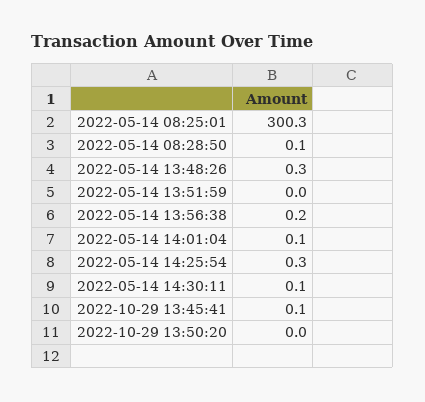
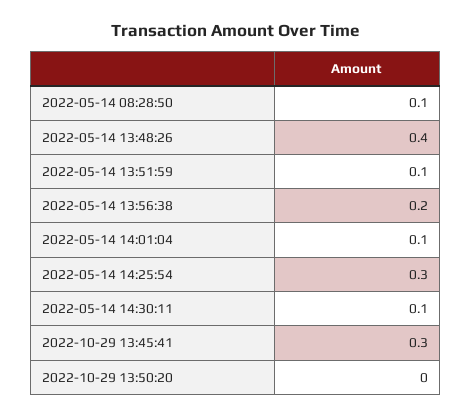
2022-05-14 08:25:01: 300.3 -> none
2022-05-14 13:48:26: 0.3 -> 0.4
2022-05-14 13:51:59: 0 -> 0.1
2022-10-29 13:45:41: 0.1 -> 0.3

